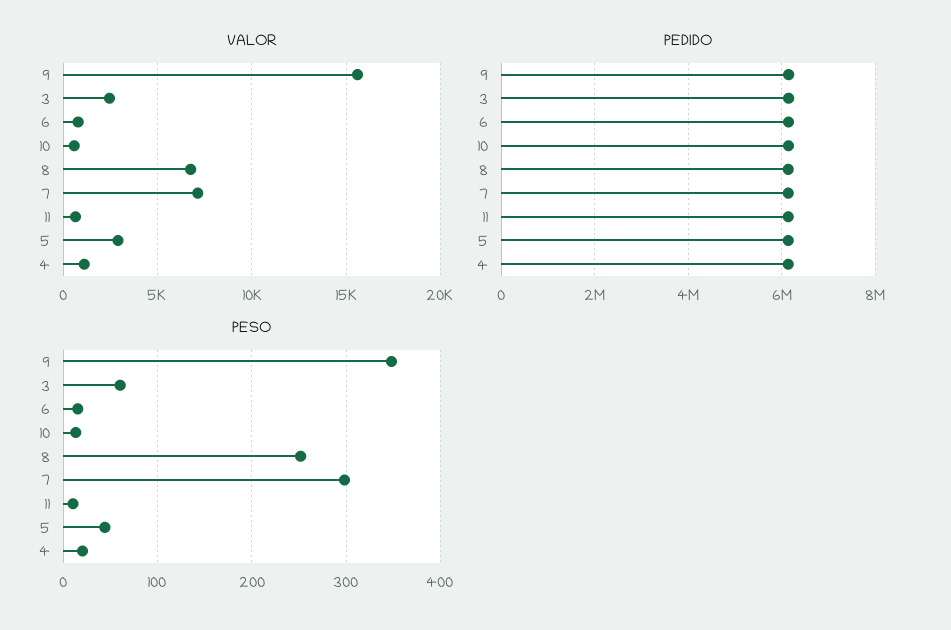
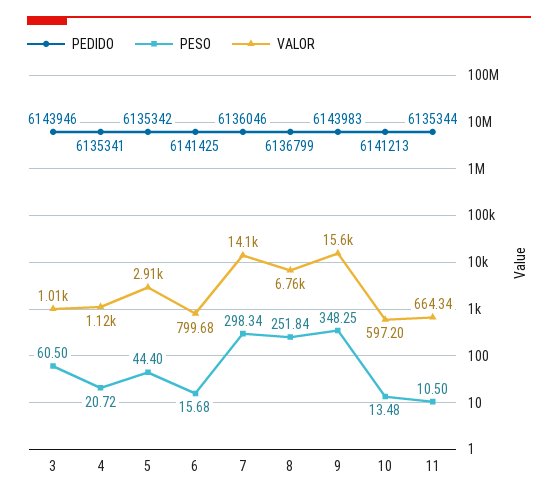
VALOR, 3: 2500 -> 1010
VALOR, 7: 7000 -> 14100

